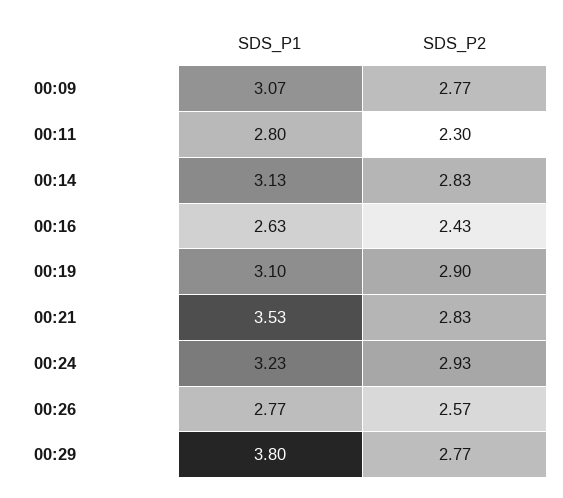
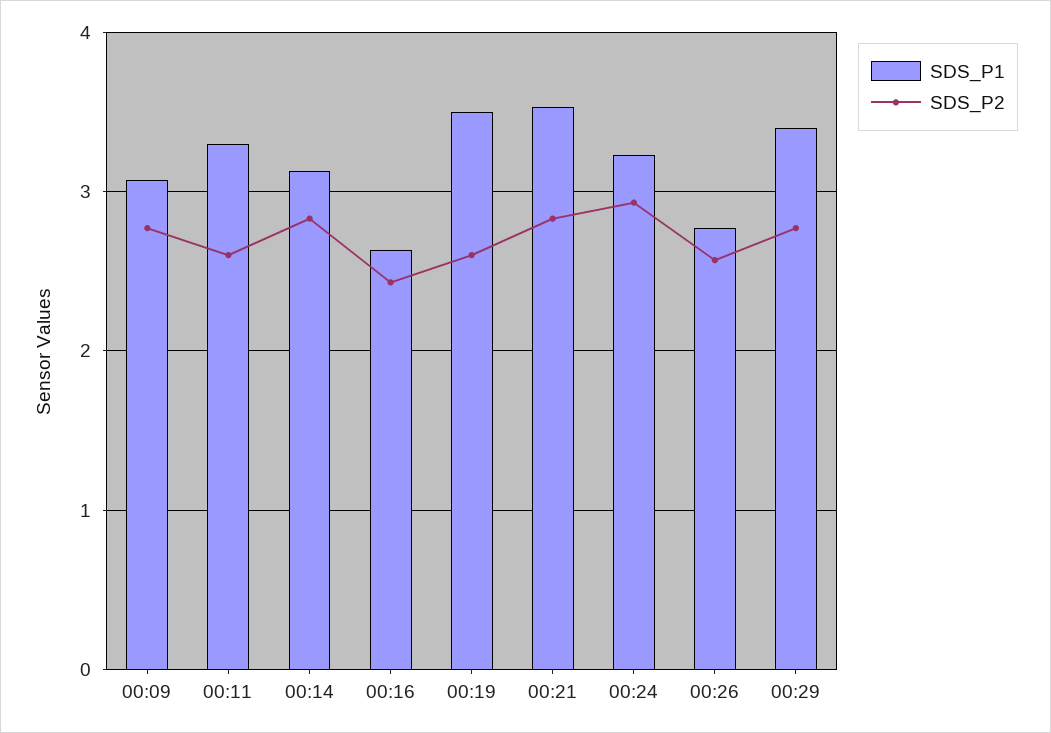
SDS_P1, 00:11: 2.8 -> 3.3
SDS_P2, 00:11: 2.3 -> 2.6
SDS_P1, 00:19: 3.1 -> 3.5
SDS_P2, 00:19: 2.9 -> 2.6
SDS_P1, 00:29: 3.8 -> 3.4

